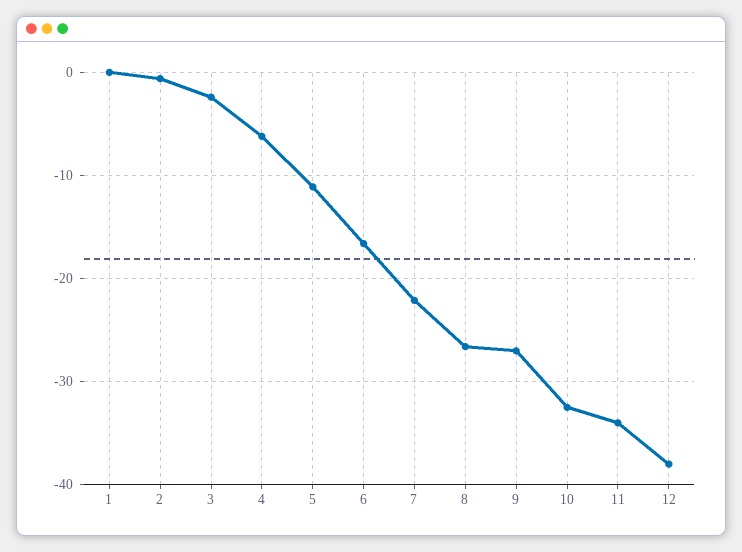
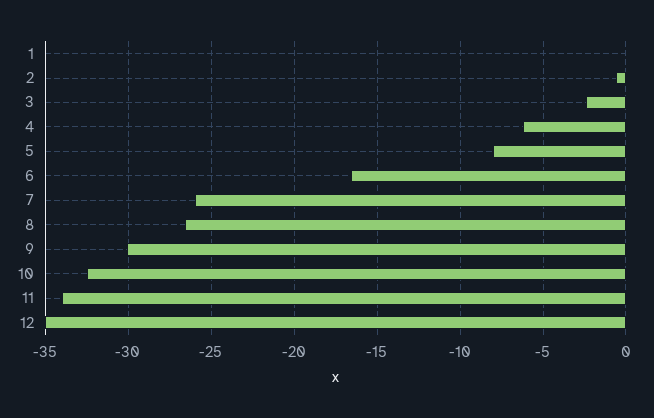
5: -11 -> -8
7: -22 -> -26
9: -27 -> -30
12: -38 -> -35

